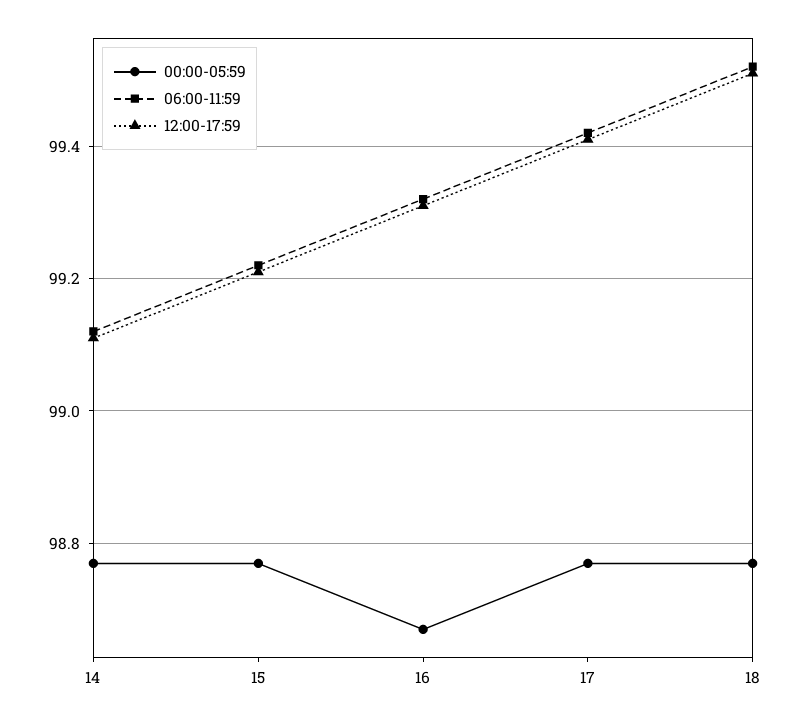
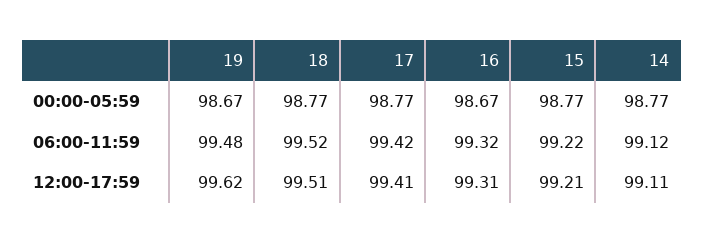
00:00-05:59, 19: none -> 98.67
06:00-11:59, 19: none -> 99.48
12:00-17:59, 19: none -> 99.62

